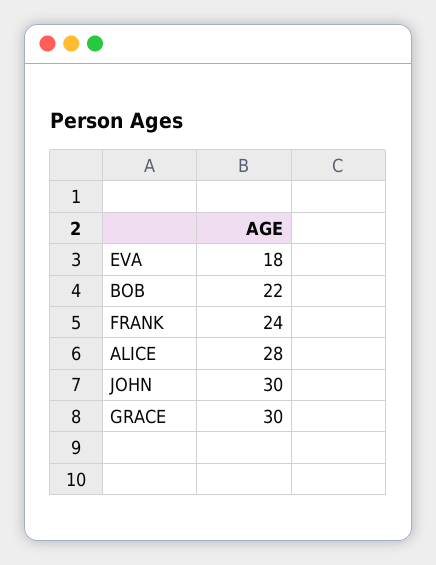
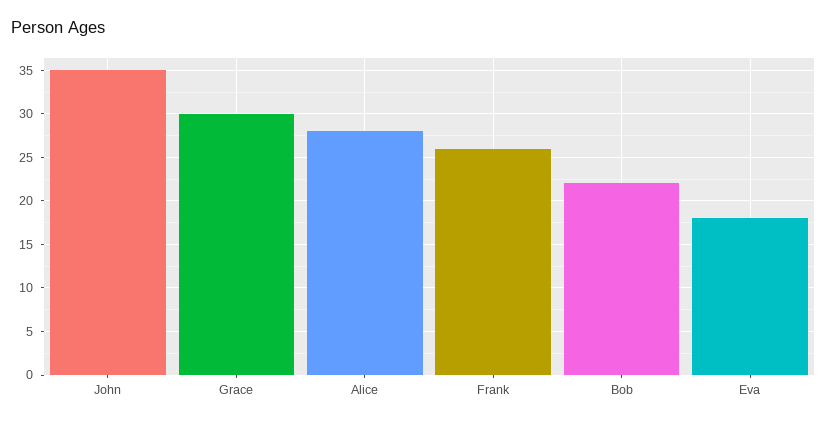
FRANK: 24 -> 26
JOHN: 30 -> 35

